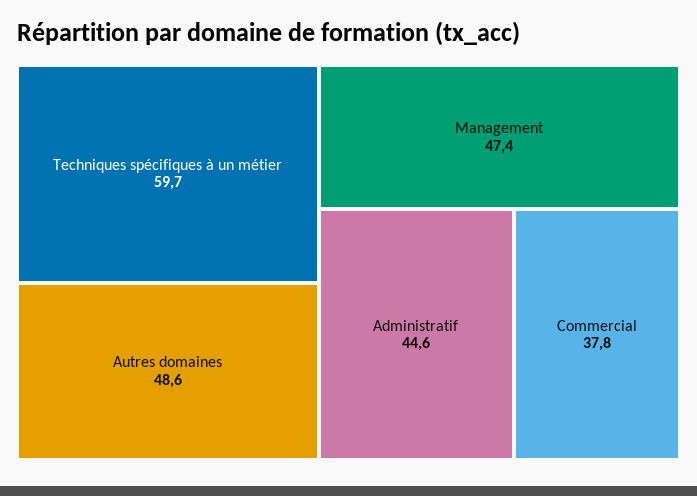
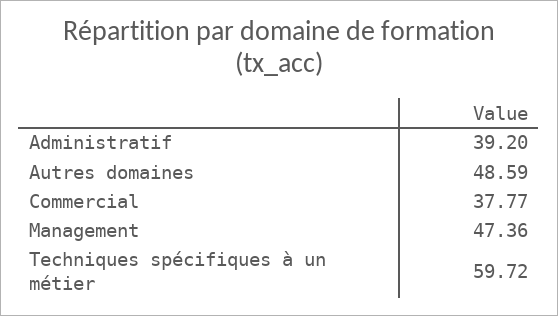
Administratif: 44.6 -> 39.2

